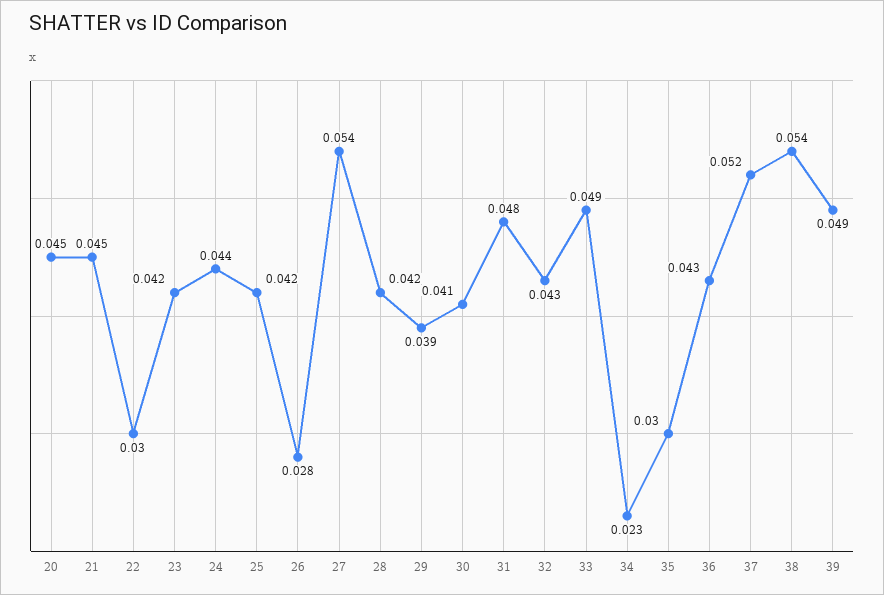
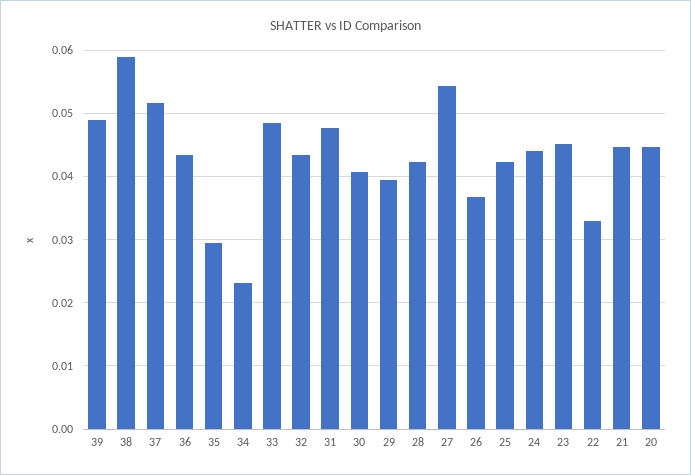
22: 0.03 -> 0.033
23: 0.042 -> 0.045
26: 0.028 -> 0.037
38: 0.054 -> 0.059

